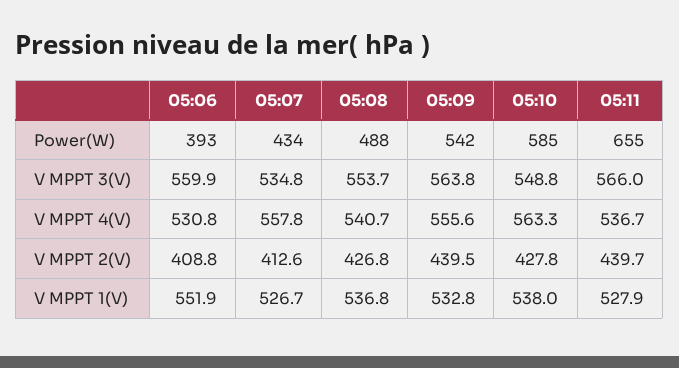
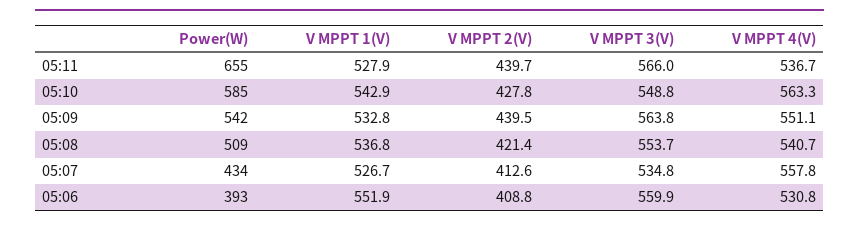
05:08, Power(W): 488 -> 509
05:09, V MPPT 4(V): 555.6 -> 551.1
05:08, V MPPT 2(V): 426.8 -> 421.4
05:10, V MPPT 1(V): 538 -> 542.9

